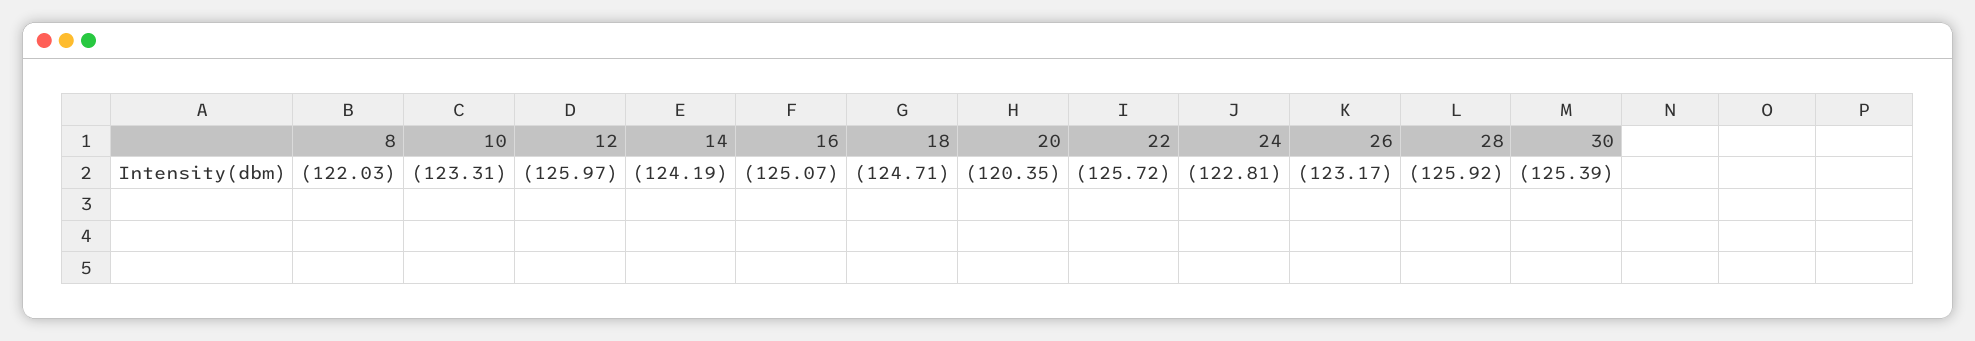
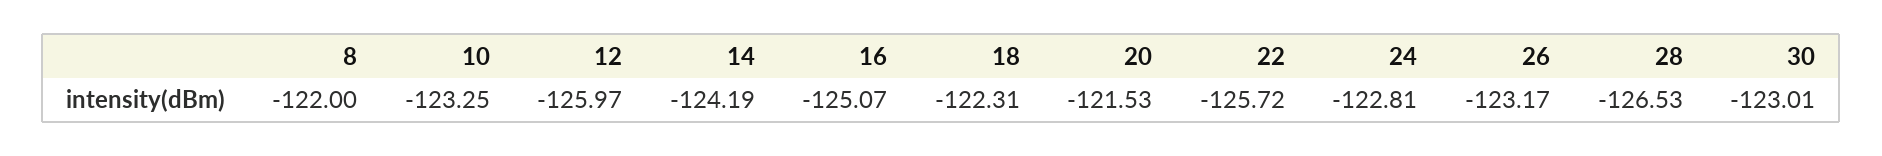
8: -122.03 -> -122
10: -123.31 -> -123.25
18: -124.71 -> -122.31
20: -120.35 -> -121.53
28: -125.92 -> -126.53
30: -125.39 -> -123.01

